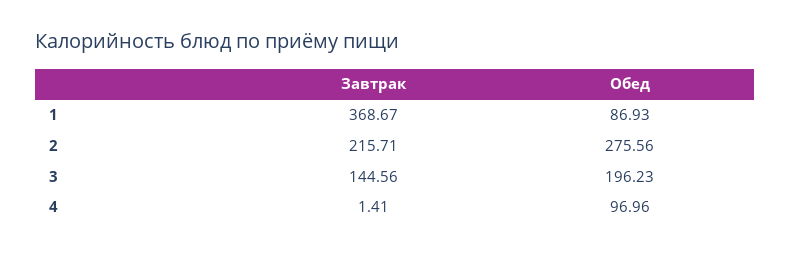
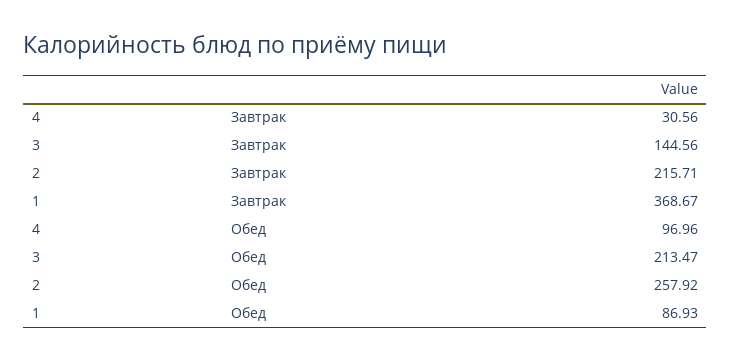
Обед, 2: 275.56 -> 257.92
Обед, 3: 196.23 -> 213.47
Завтрак, 4: 1.41 -> 30.56

